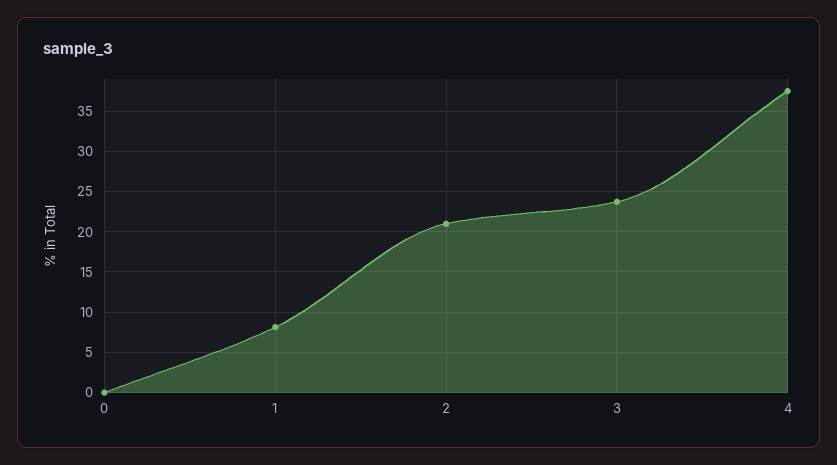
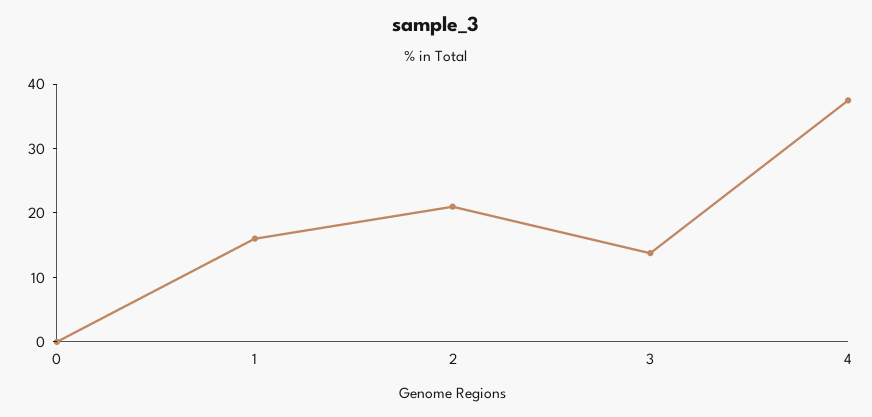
1: 8 -> 16
3: 24 -> 14

